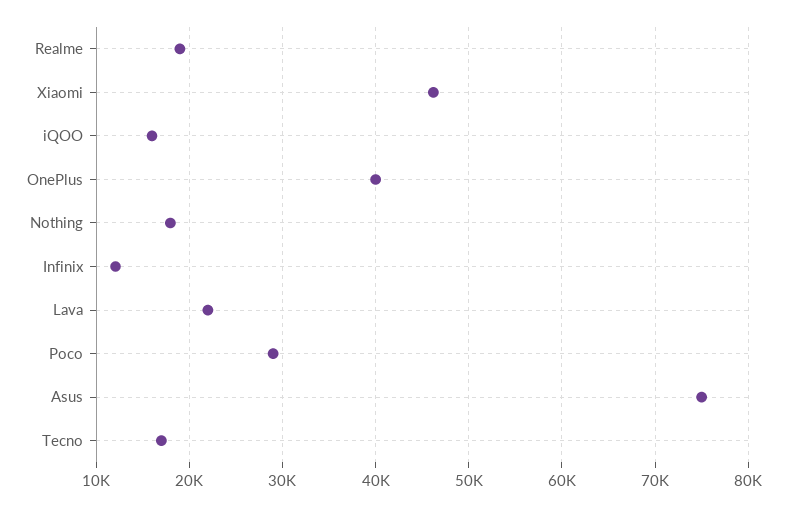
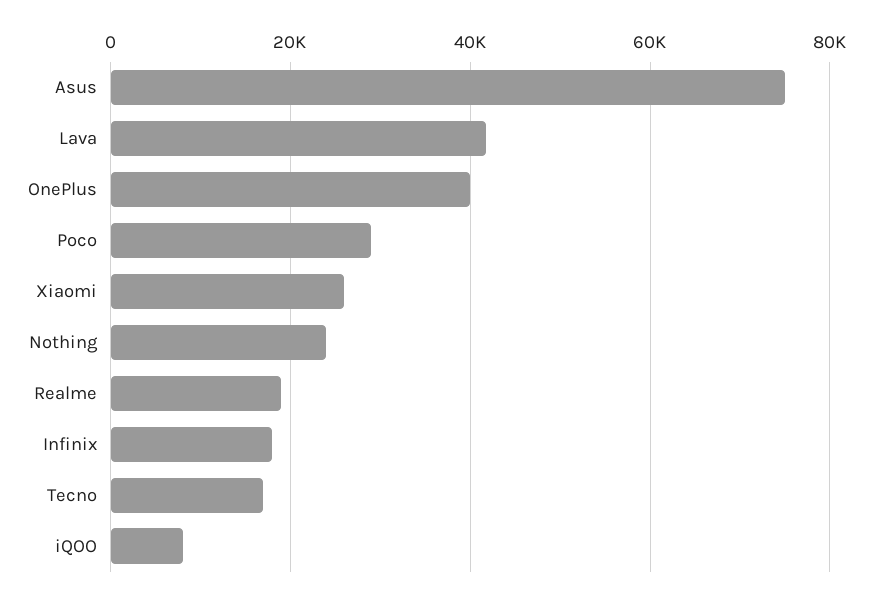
Xiaomi: 46000 -> 26000
iQOO: 16000 -> 8000
Nothing: 18000 -> 24000
Infinix: 12000 -> 18000
Lava: 22000 -> 42000

